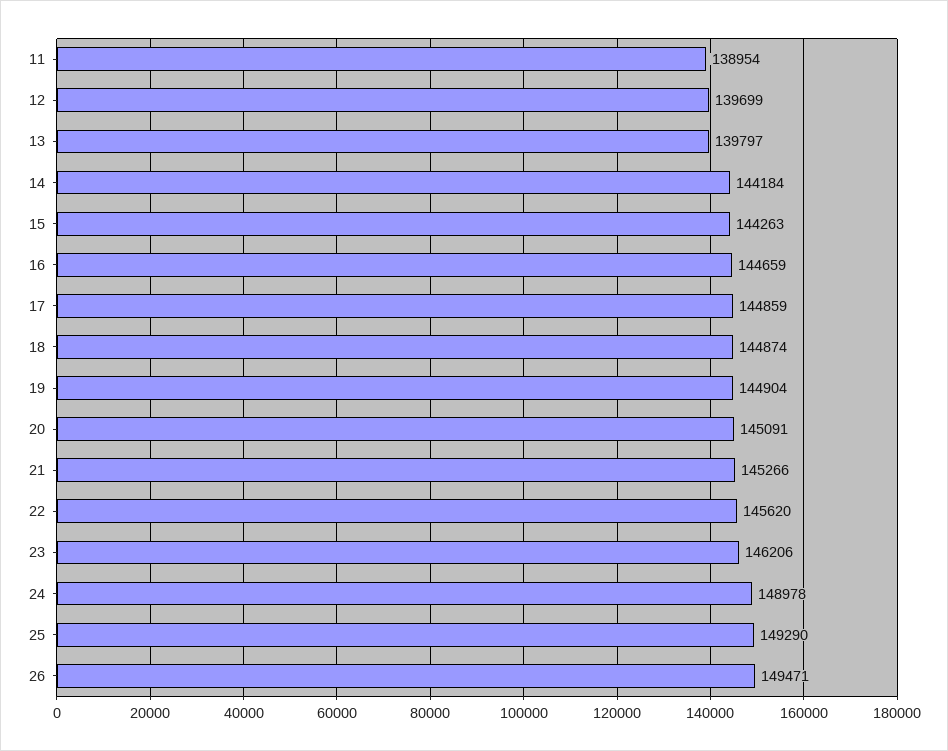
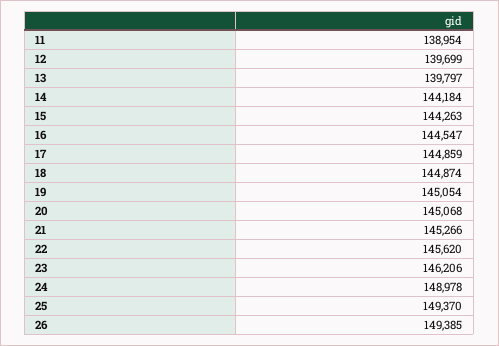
16: 144659 -> 144547
19: 144904 -> 145054
20: 145091 -> 145068
25: 149290 -> 149370
26: 149471 -> 149385

